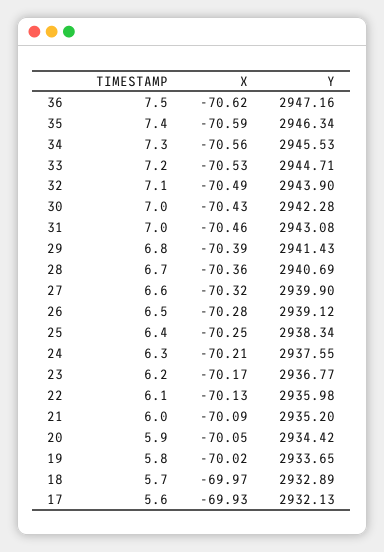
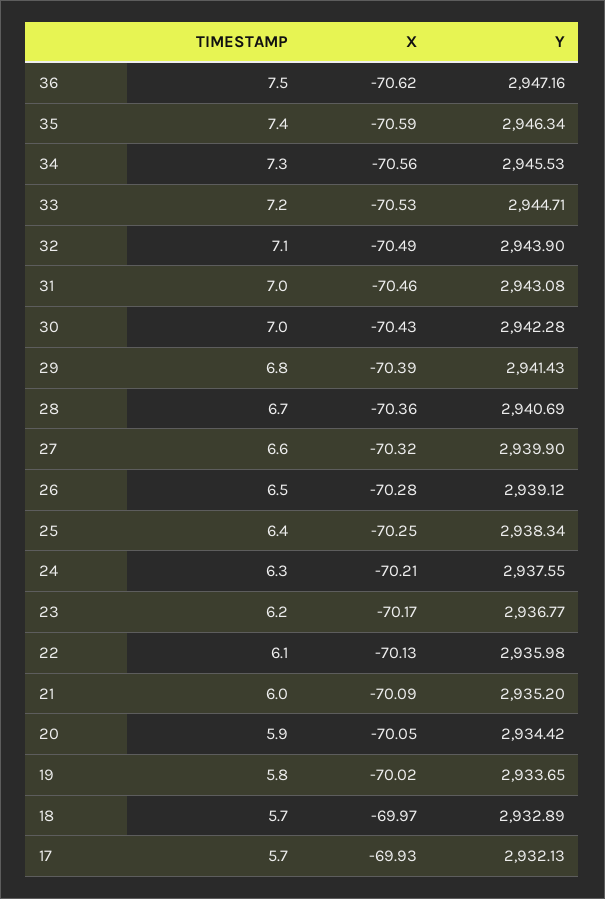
TIMESTAMP, 17: 5.6 -> 5.7

